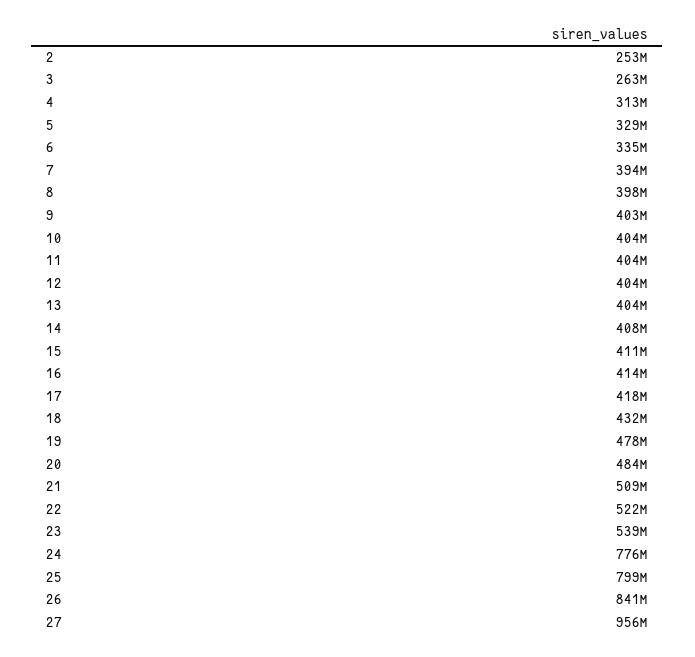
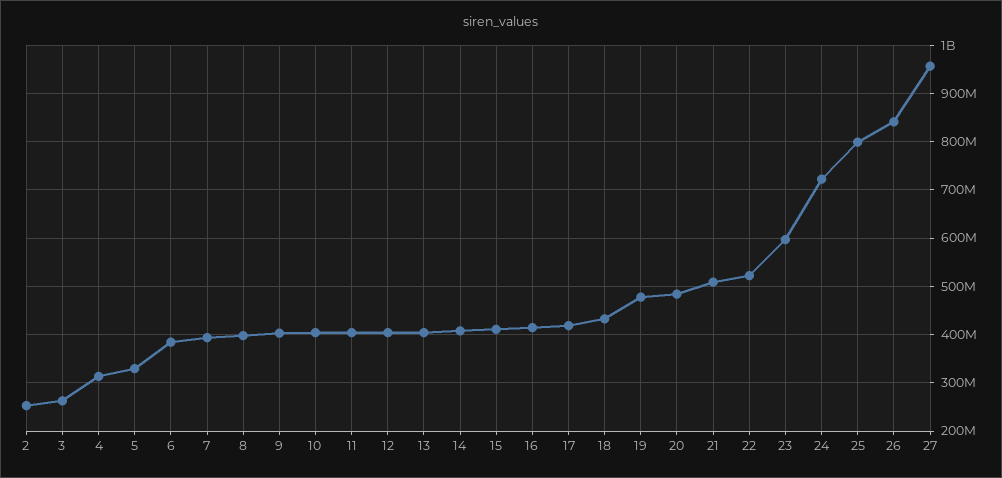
6: 335000000 -> 380000000
23: 539000000 -> 600000000
24: 776000000 -> 720000000

